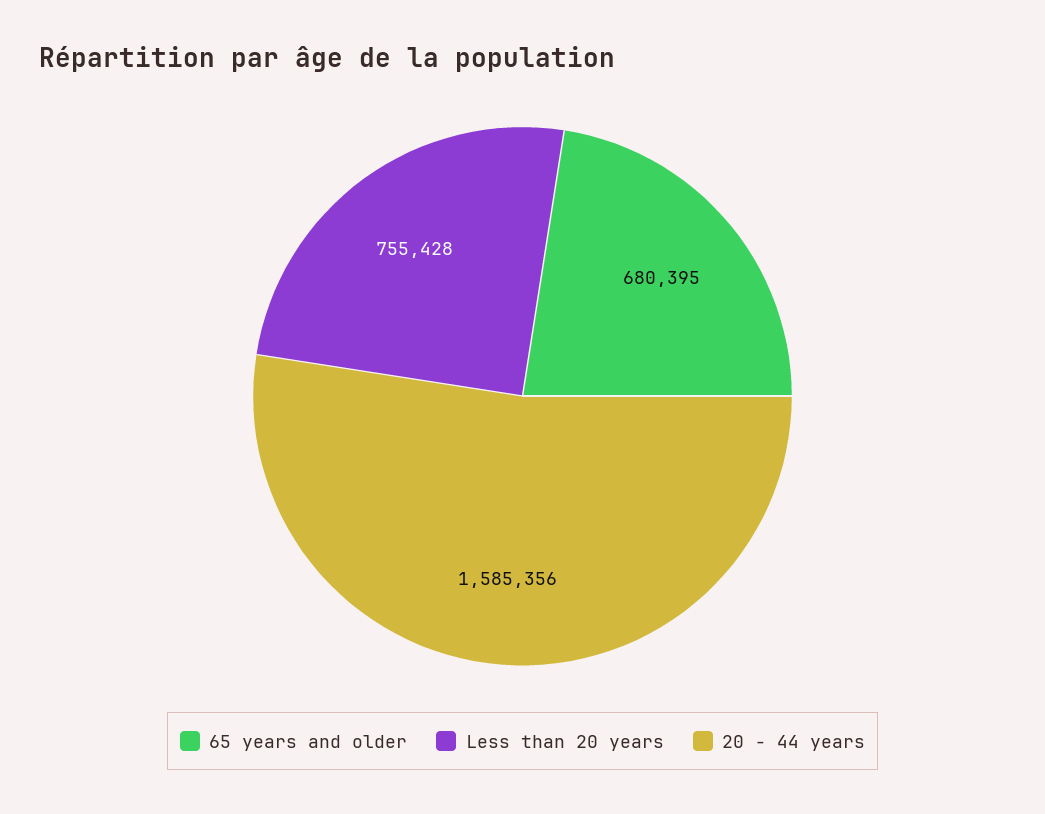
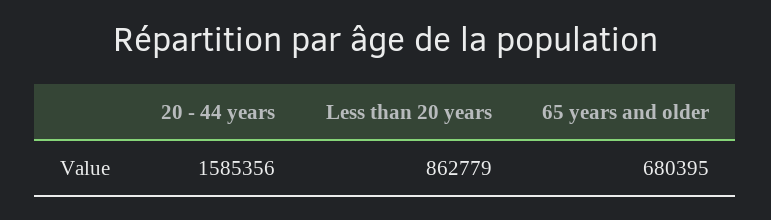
Less than 20 years: 755428 -> 862779

